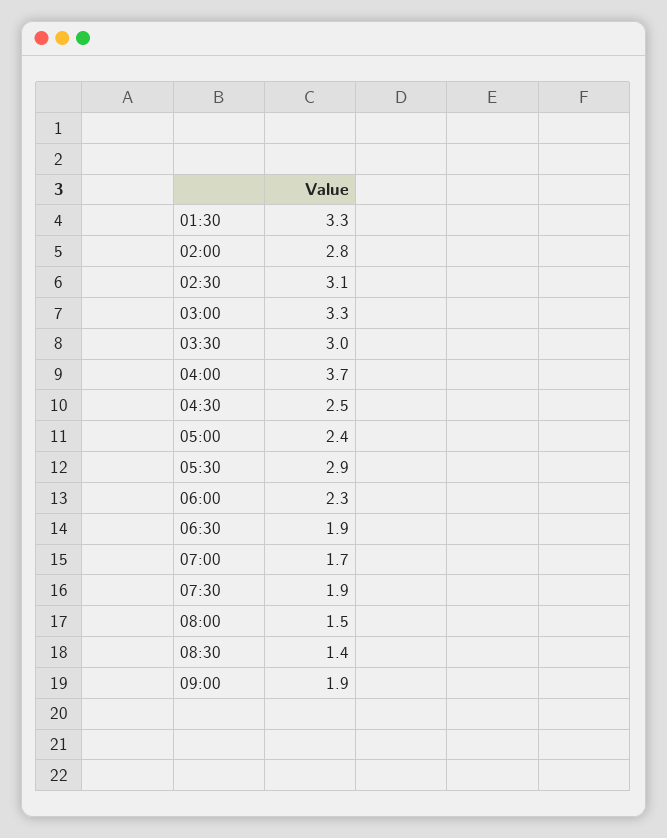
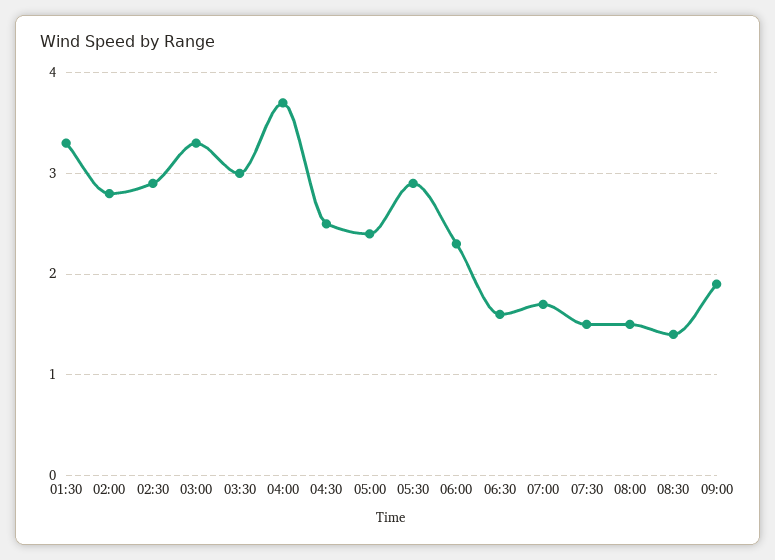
02:30: 3.1 -> 2.9
06:30: 1.9 -> 1.6
07:30: 1.9 -> 1.5

